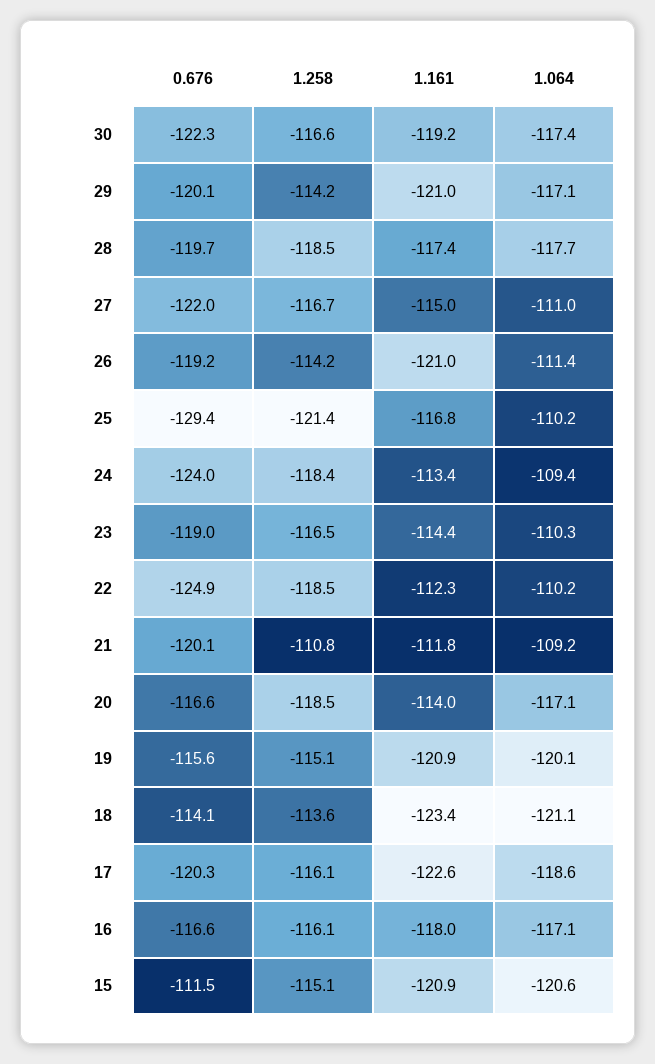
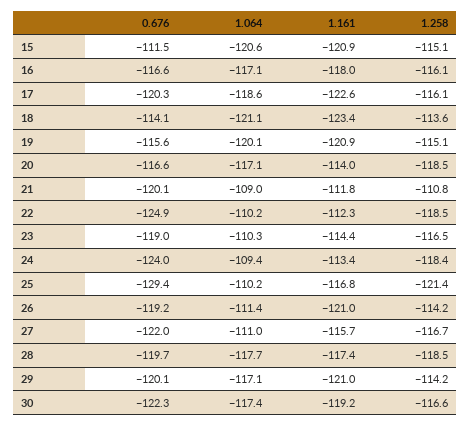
1.161, 27: -115 -> -115.7
1.064, 21: -109.2 -> -109

